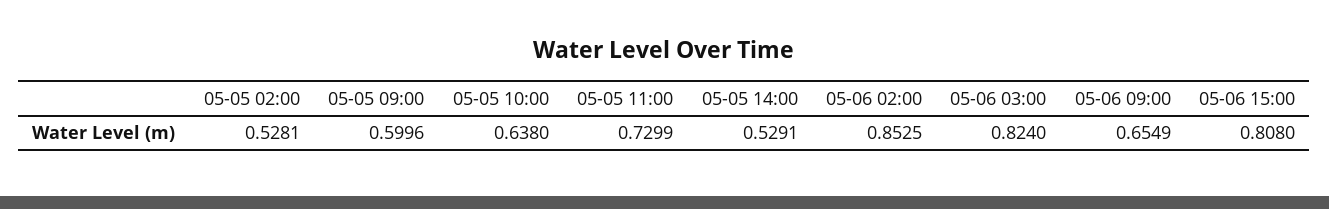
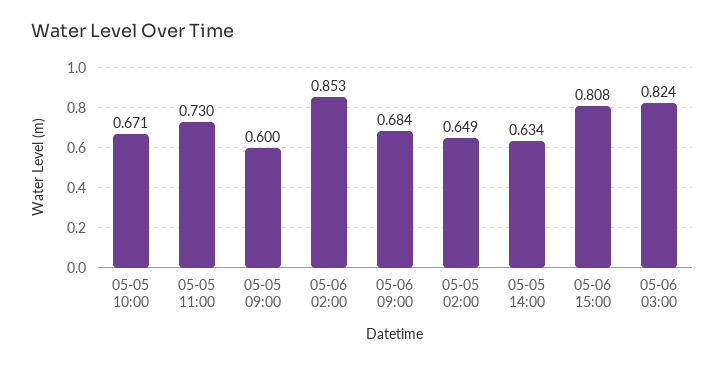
05-05 02:00: 0.5281 -> 0.649
05-05 10:00: 0.638 -> 0.671
05-05 14:00: 0.5291 -> 0.634
05-06 09:00: 0.6549 -> 0.684

